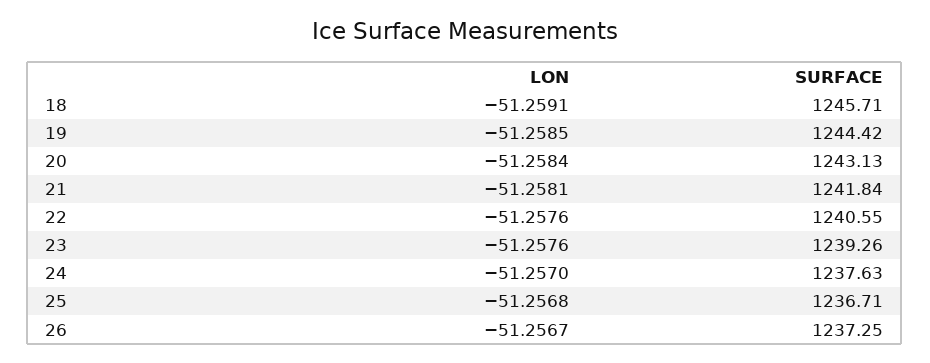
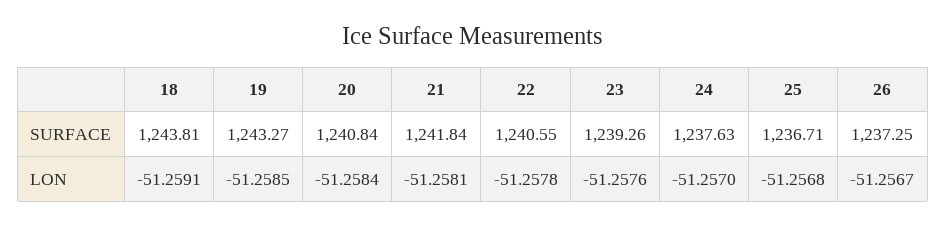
SURFACE, 18: 1245.71 -> 1243.81
SURFACE, 19: 1244.42 -> 1243.27
SURFACE, 20: 1243.13 -> 1240.84
LON, 22: -51.2576 -> -51.2578

